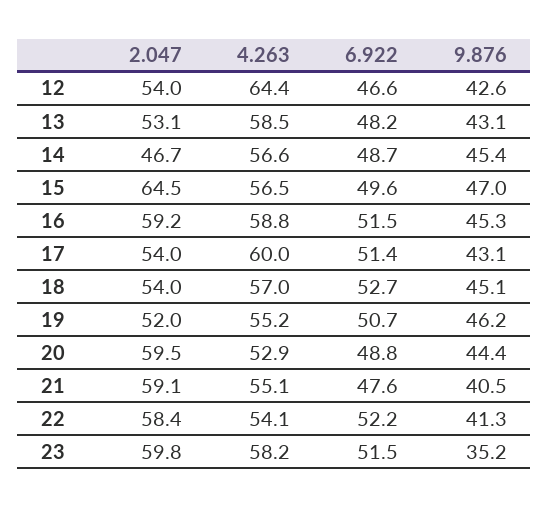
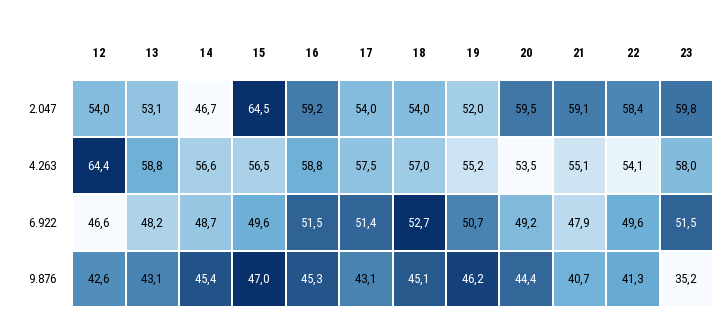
4.263, 13: 58.5 -> 58.8
4.263, 17: 60 -> 57.5
4.263, 20: 52.9 -> 53.5
6.922, 20: 48.8 -> 49.2
6.922, 21: 47.6 -> 47.9
9.876, 21: 40.5 -> 40.7
6.922, 22: 52.2 -> 49.6
4.263, 23: 58.2 -> 58

